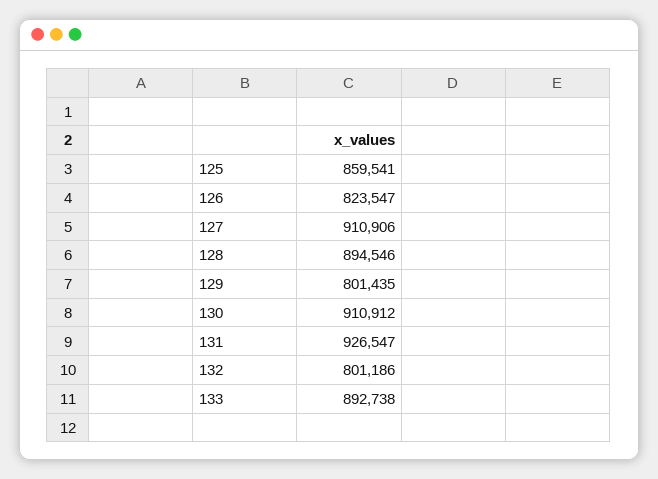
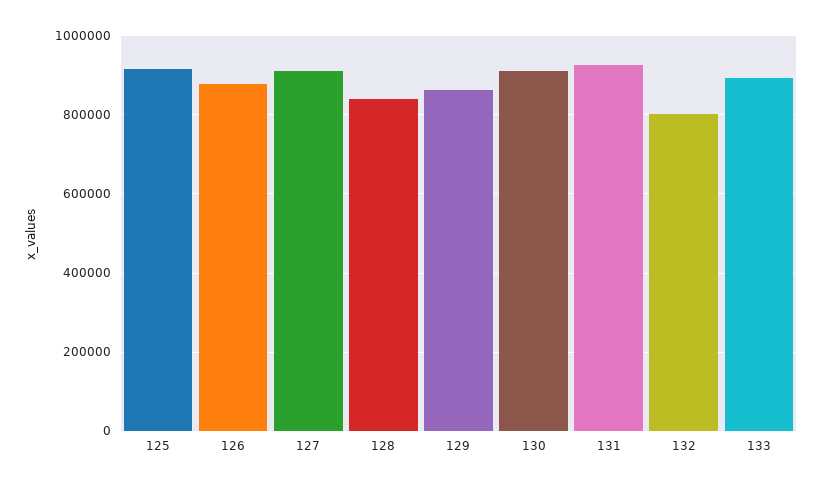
125: 859541 -> 920000
126: 823547 -> 880000
128: 894546 -> 840000
129: 801435 -> 860000

